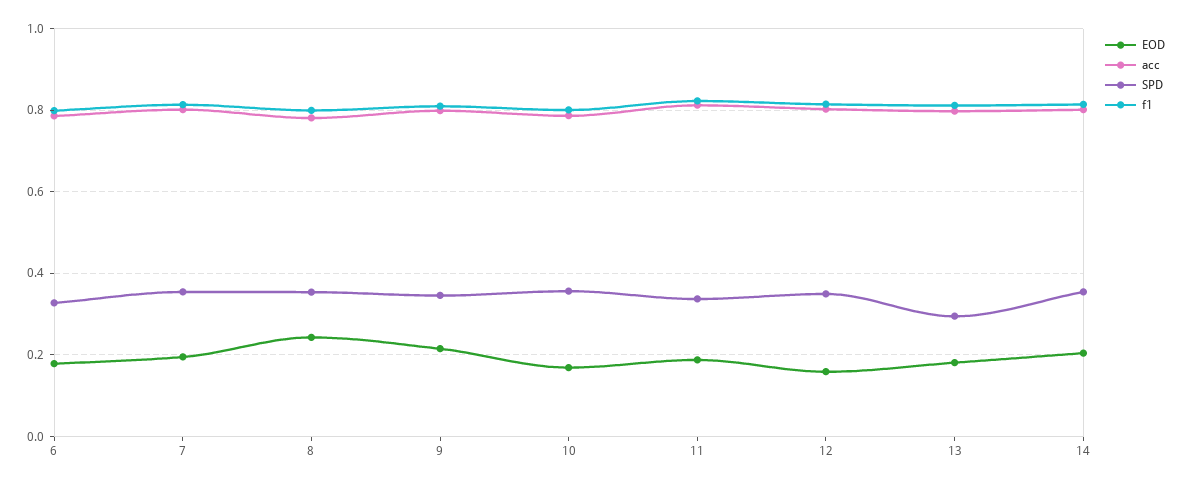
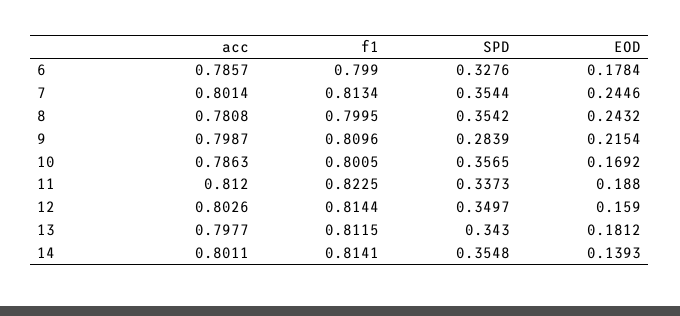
EOD, 7: 0.2 -> 0.2446
SPD, 9: 0.34 -> 0.2839
SPD, 13: 0.3 -> 0.343
EOD, 14: 0.2 -> 0.1393

